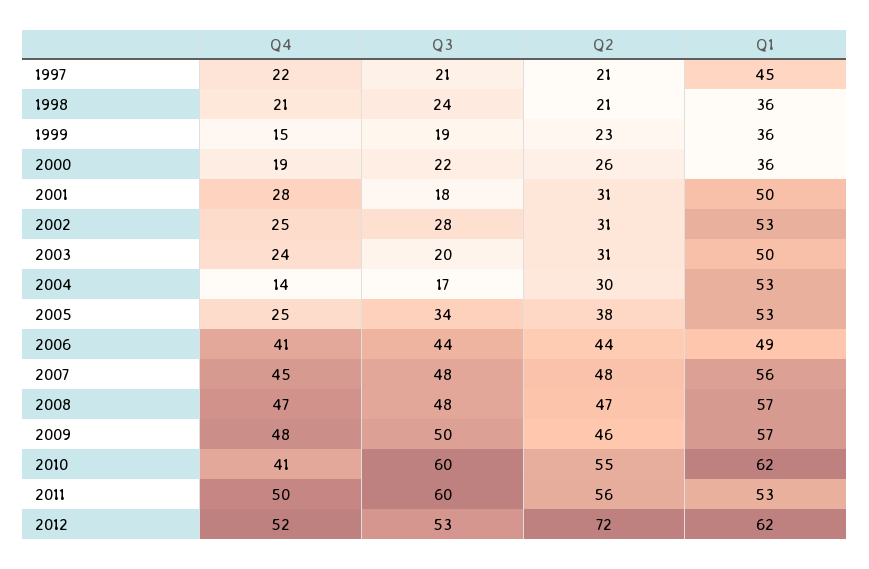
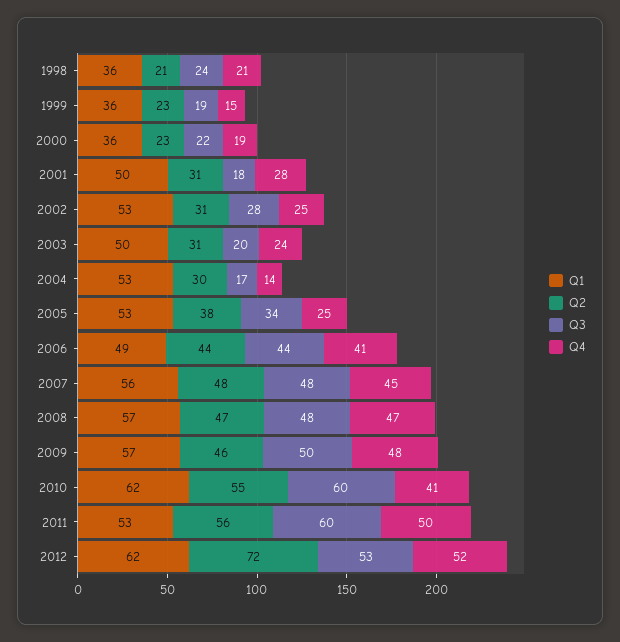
Q4, 1997: 22 -> none
Q3, 1997: 21 -> none
Q2, 1997: 21 -> none
Q1, 1997: 45 -> none
Q2, 2000: 26 -> 23

